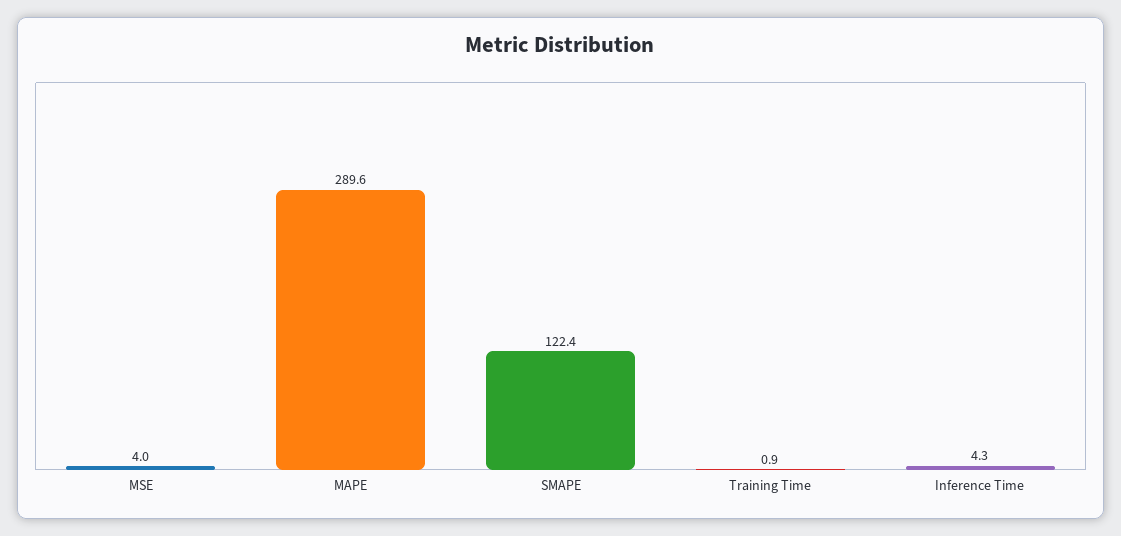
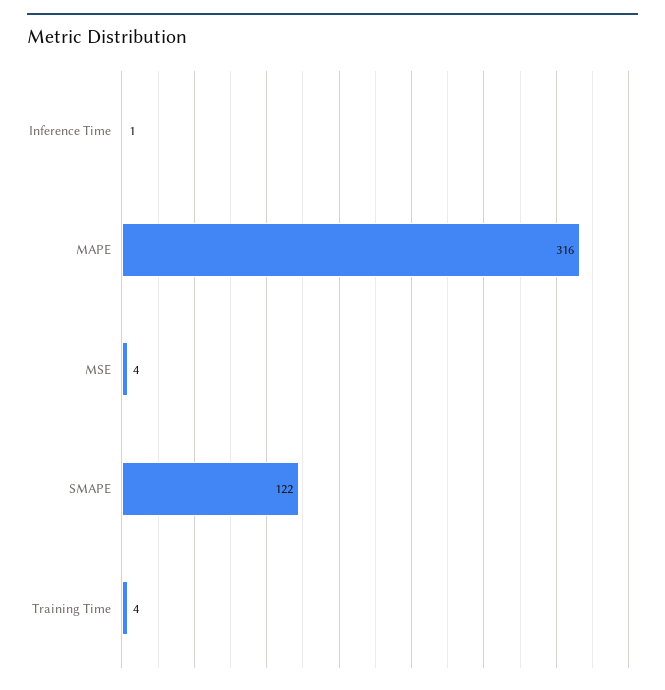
MAPE: 289.6 -> 316
Training Time: 0.9 -> 4
Inference Time: 4.3 -> 1

